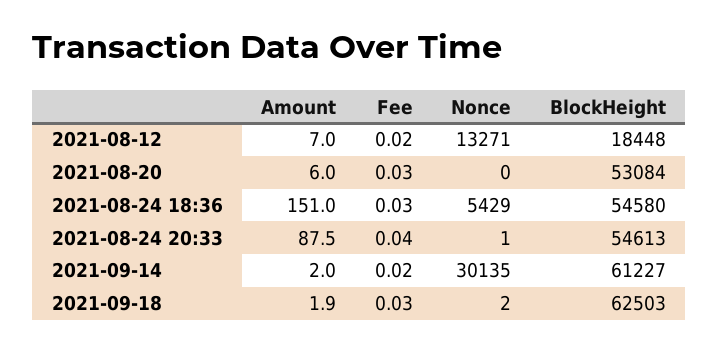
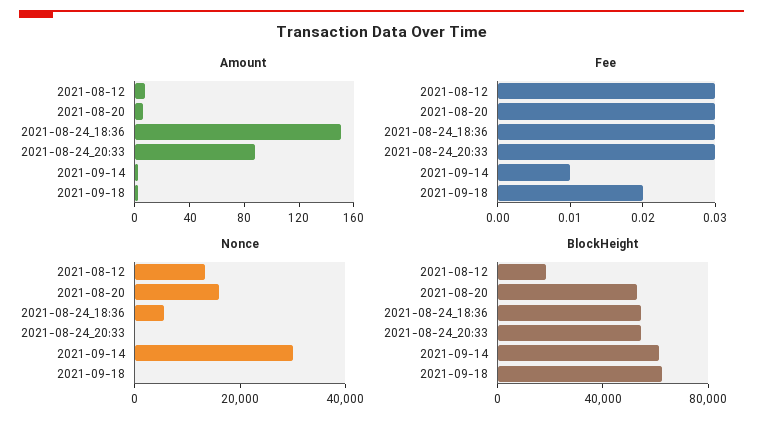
Fee, 2021-08-12: 0.02 -> 0.03
Nonce, 2021-08-20: 0 -> 15000
Fee, 2021-08-24 20:33: 0.04 -> 0.03
Fee, 2021-09-14: 0.02 -> 0.01
Fee, 2021-09-18: 0.03 -> 0.02

